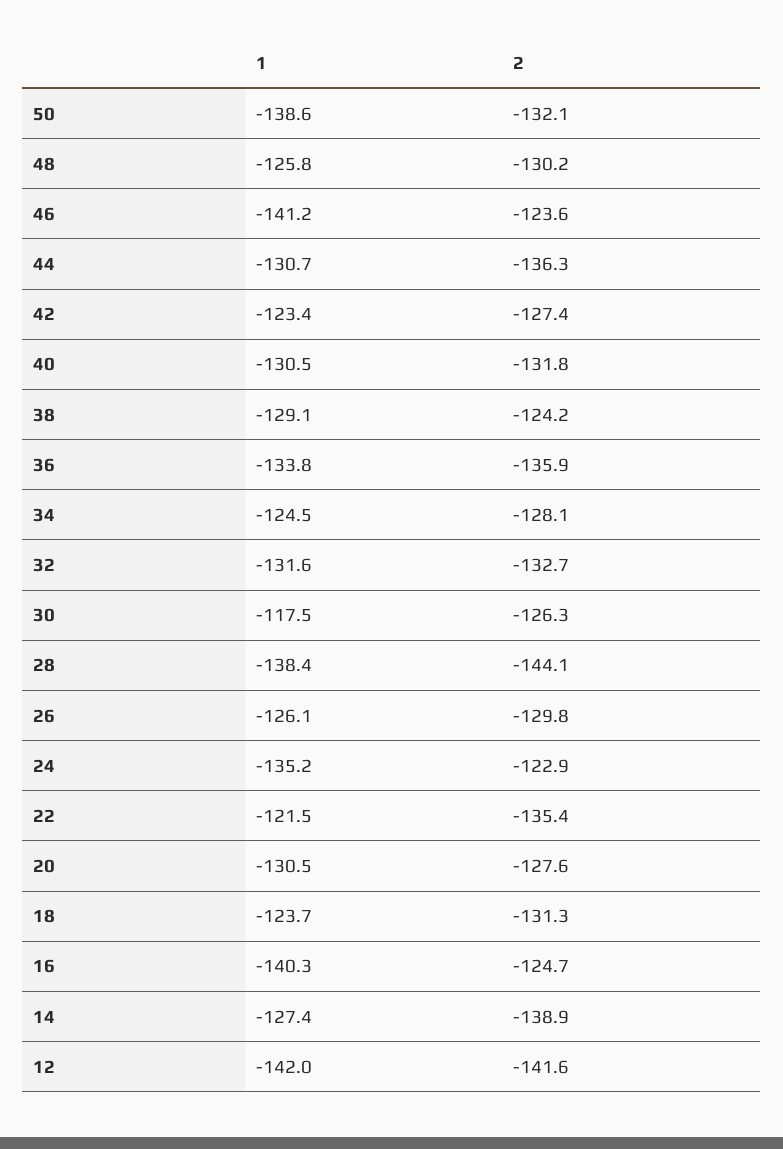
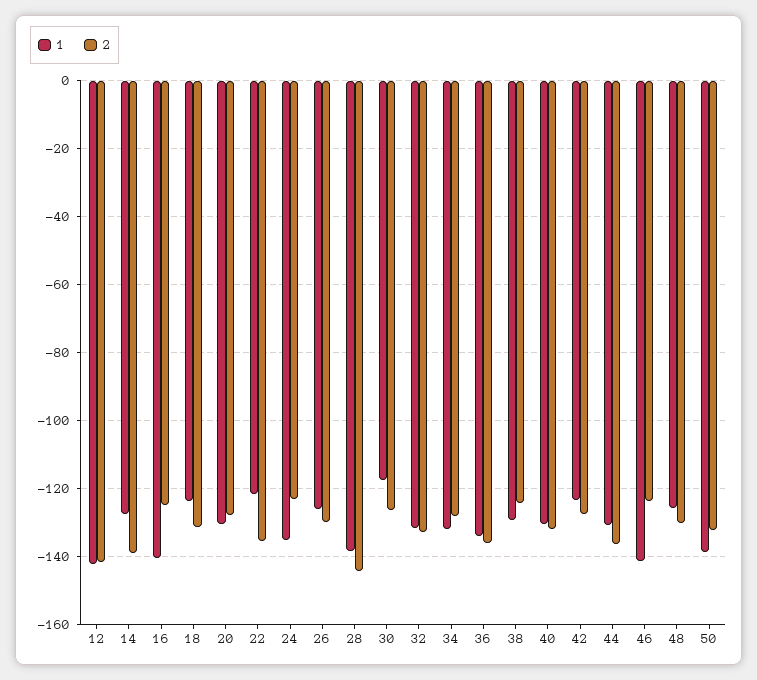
1, 34: -124.5 -> -132

